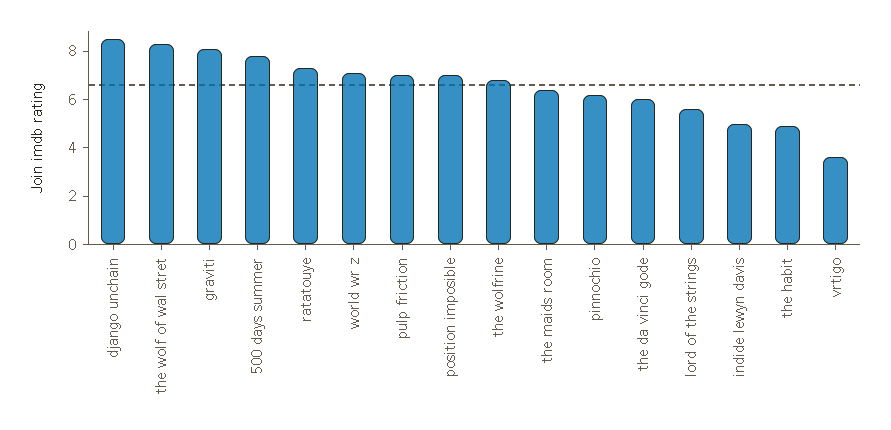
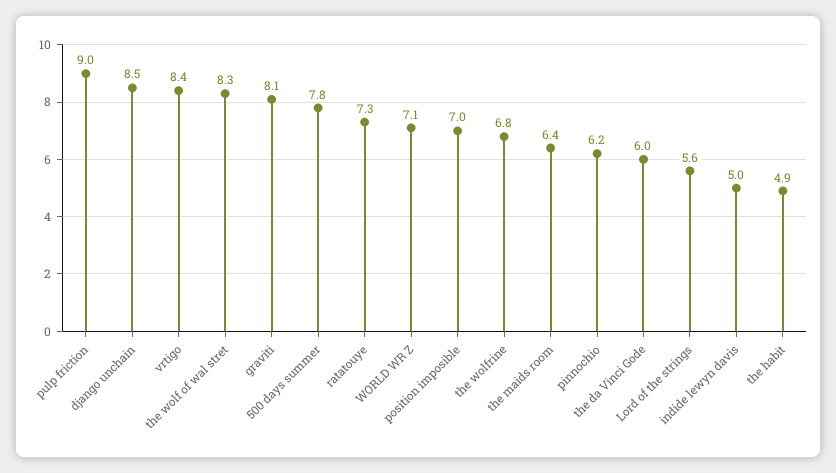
pulp friction: 7 -> 9
vrtigo: 3.5 -> 8.4

